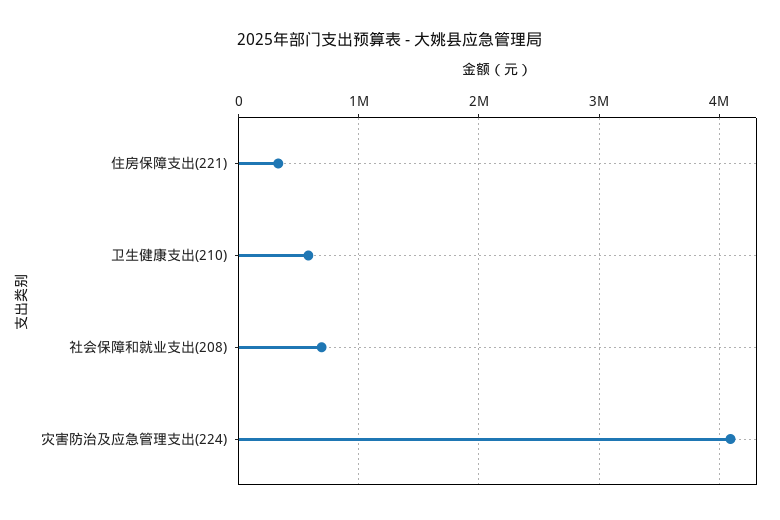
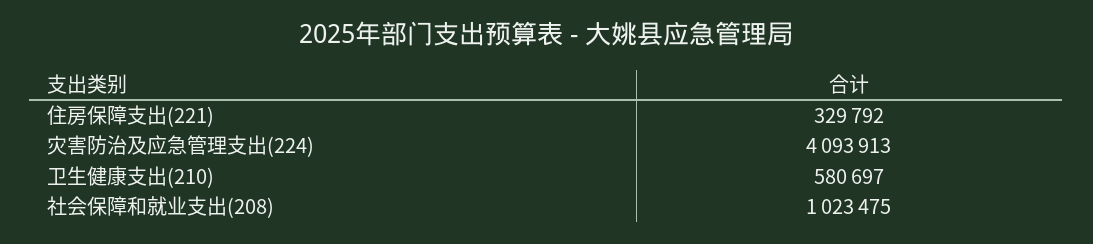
社会保障和就业支出(208): 700000 -> 1023475

